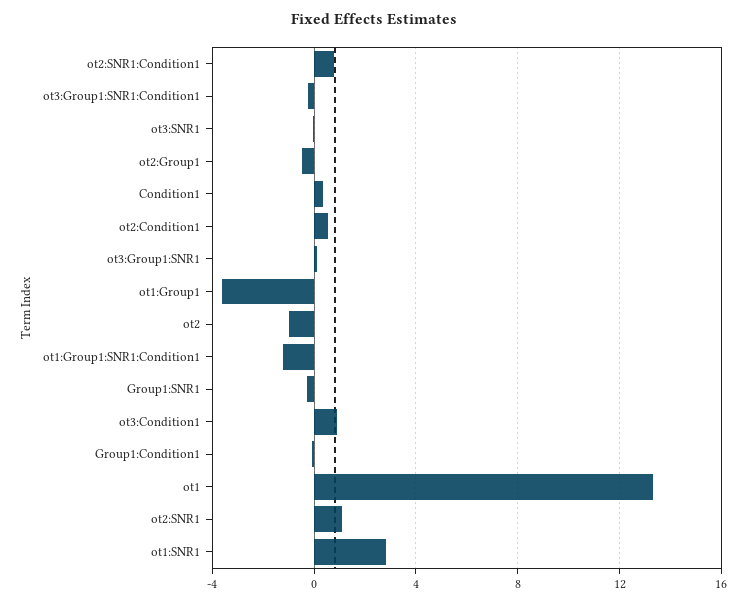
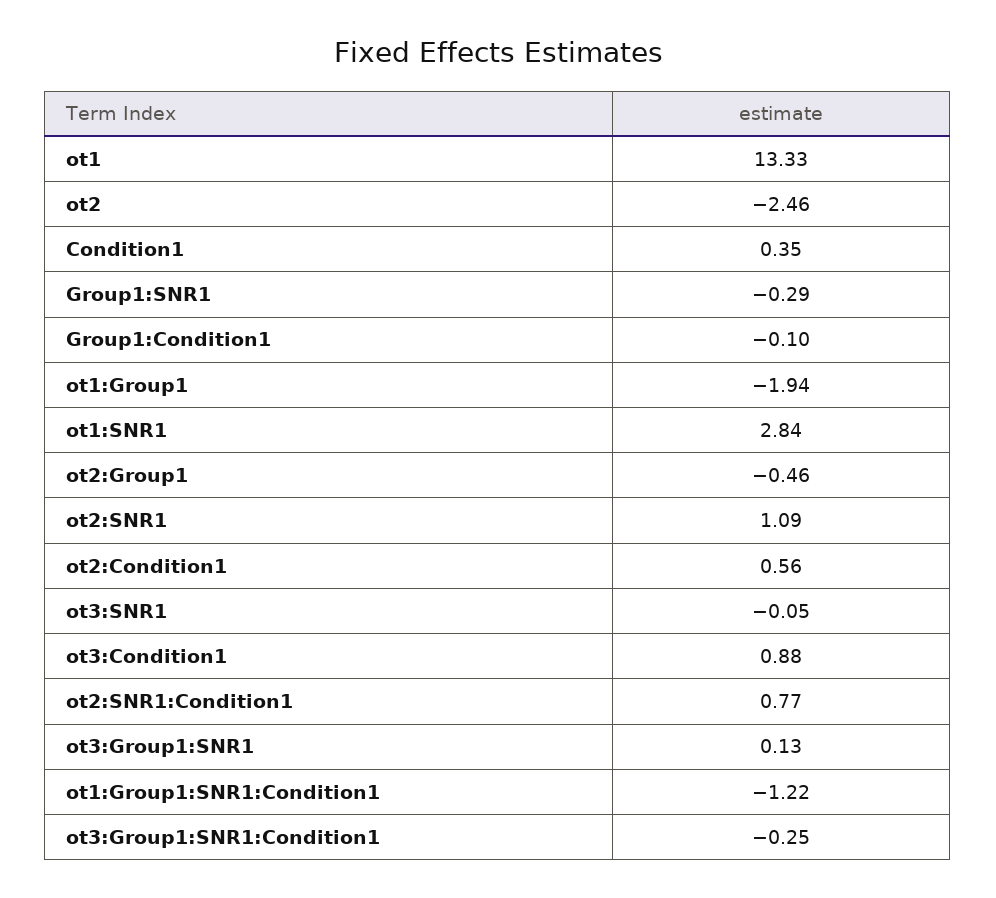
ot1:Group1: -3.5 -> -1.94
ot2: -1 -> -2.46

